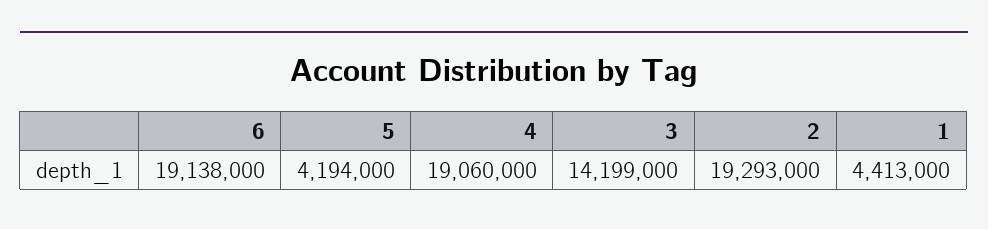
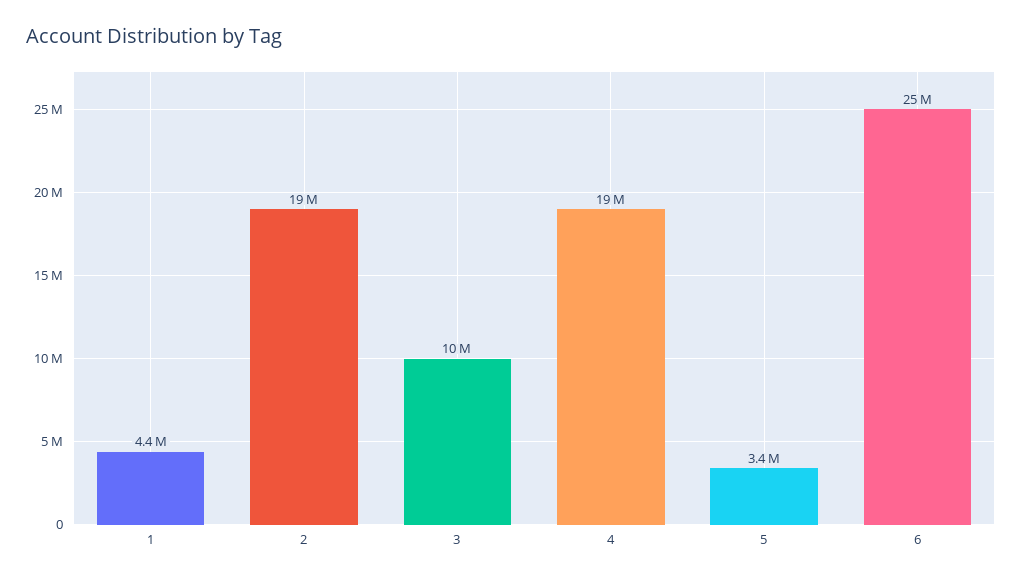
6: 19138000 -> 25000000
5: 4194000 -> 3400000
3: 14199000 -> 10000000

